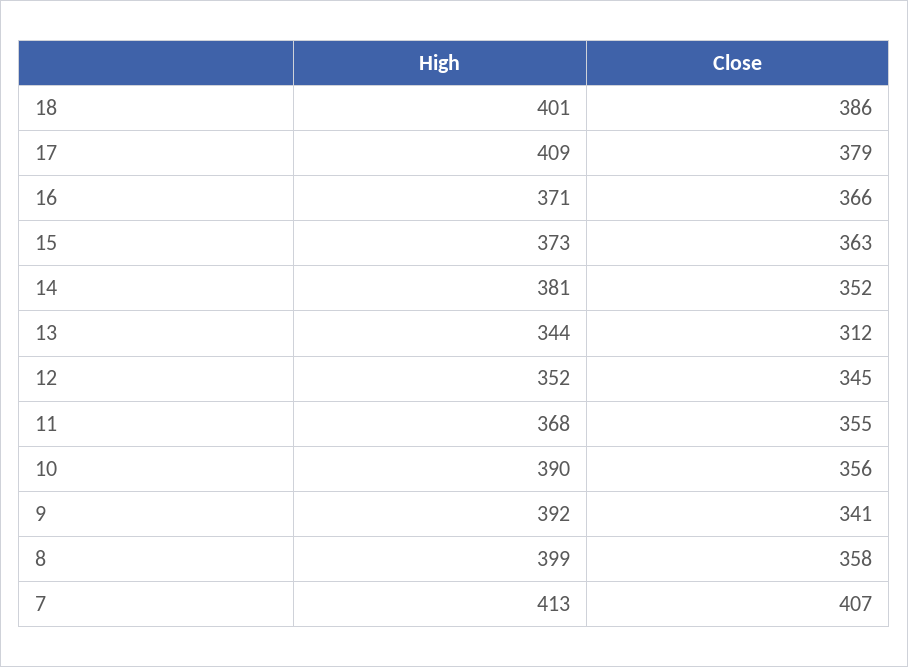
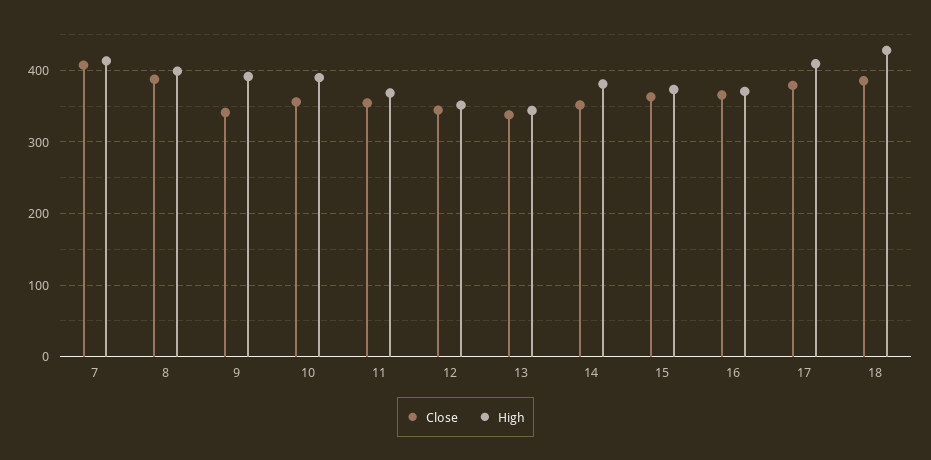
High, 18: 401 -> 430
Close, 13: 312 -> 340
Close, 8: 358 -> 390

